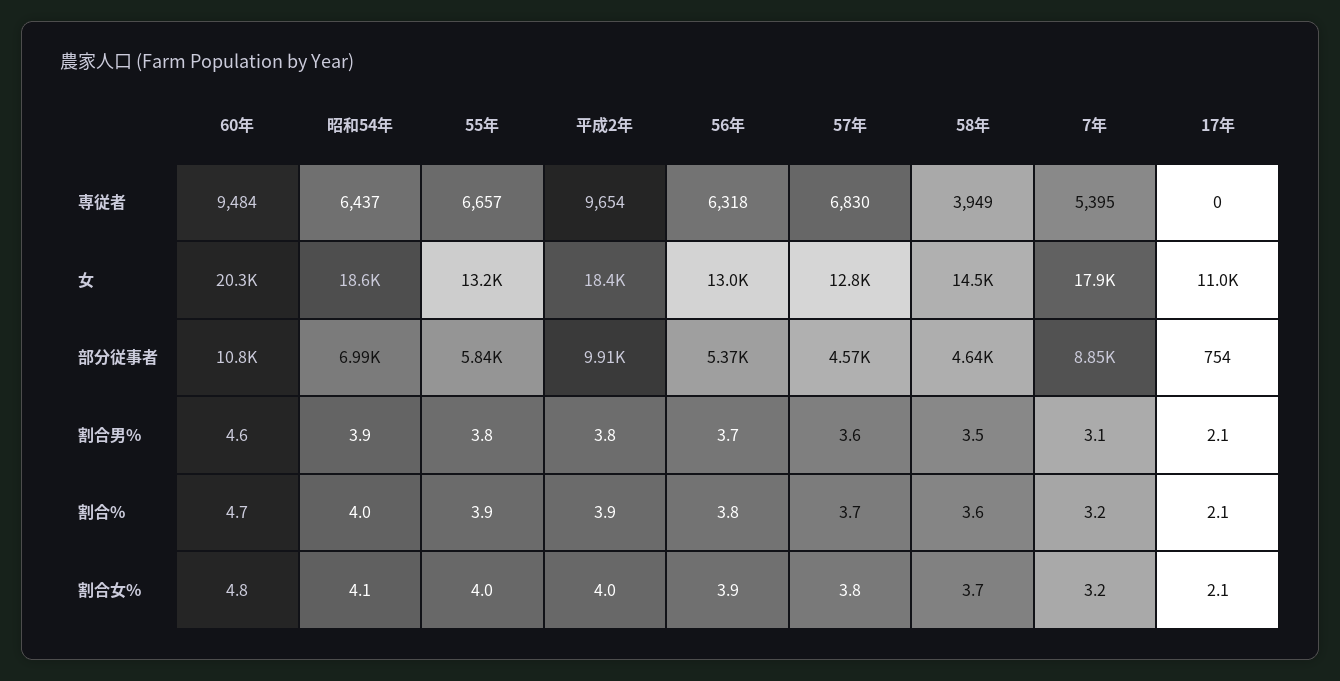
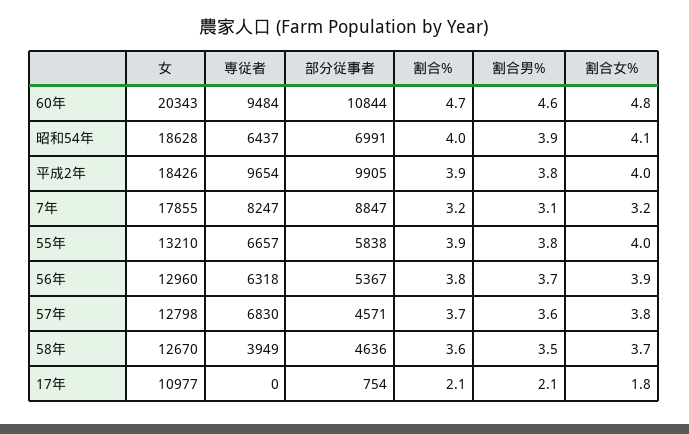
7年, 専従者: 5395 -> 8247
58年, 女: 14500 -> 12670
17年, 割合女%: 2.1 -> 1.8

